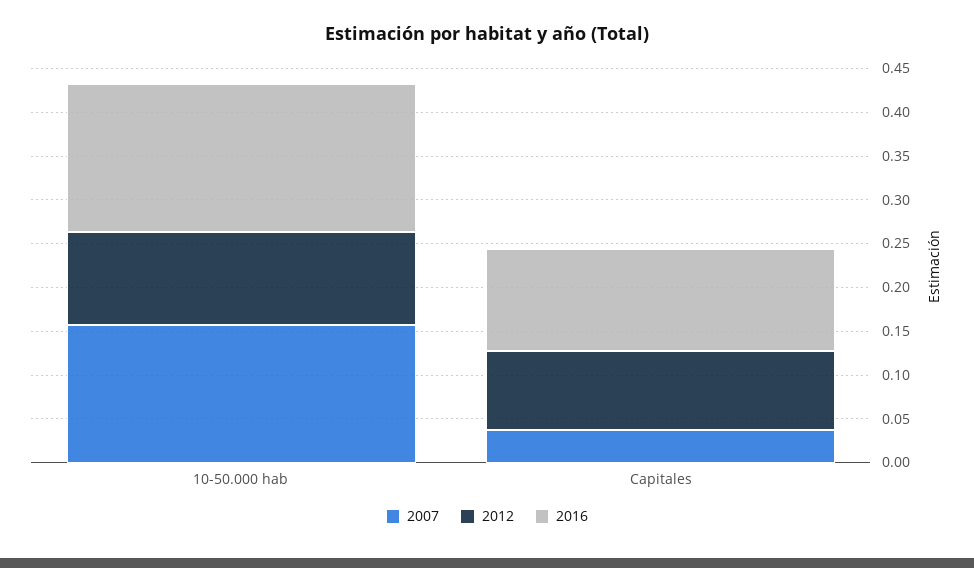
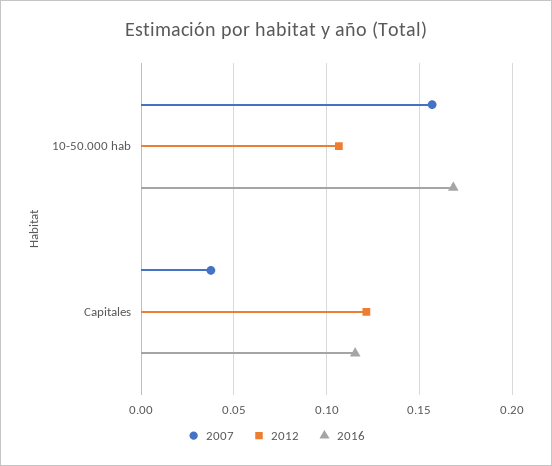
2012, Capitales: 0.09 -> 0.12

